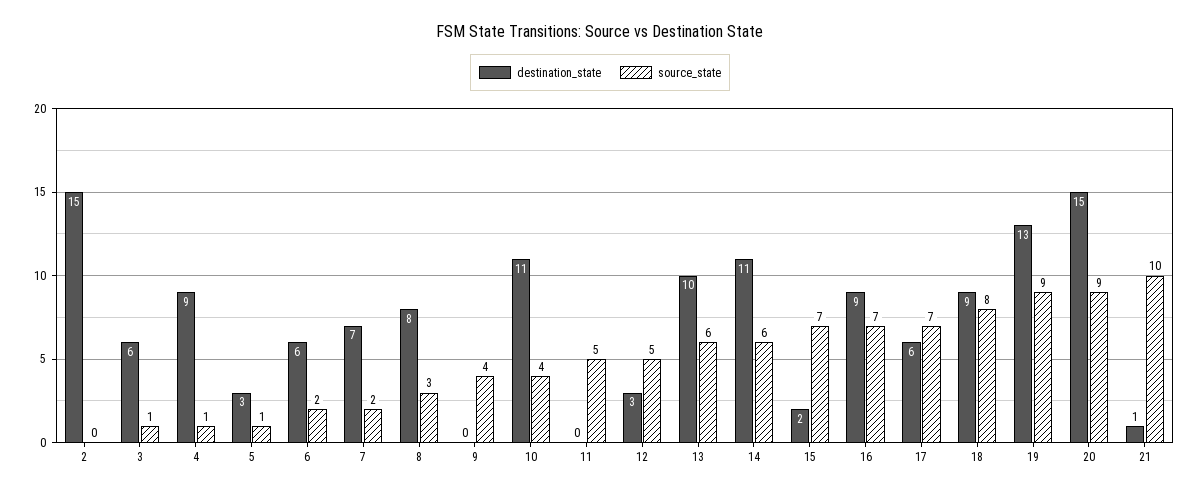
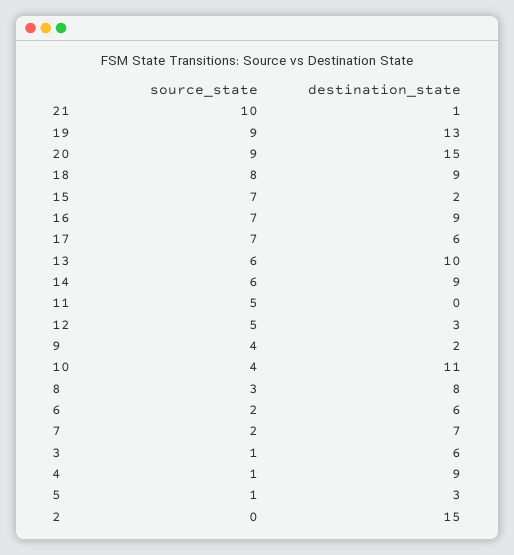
destination_state, 9: 0 -> 2
destination_state, 14: 11 -> 9

